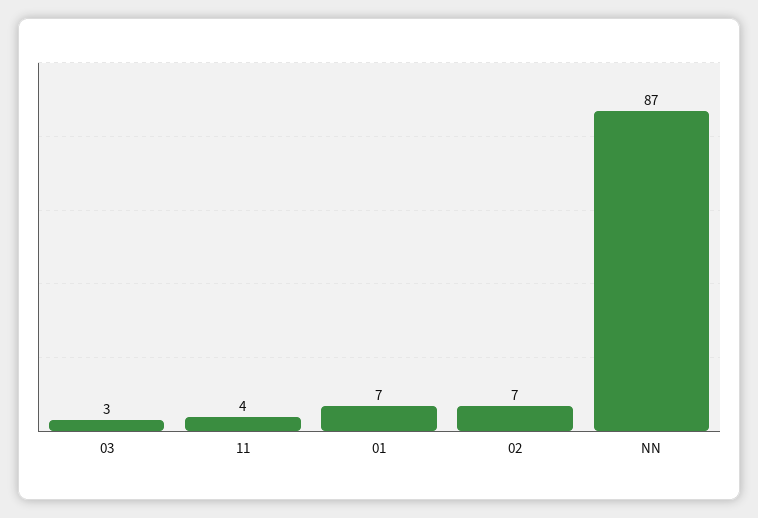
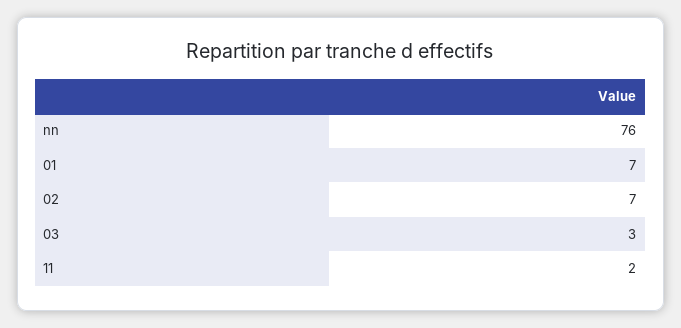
11: 4 -> 2
NN: 87 -> 76

